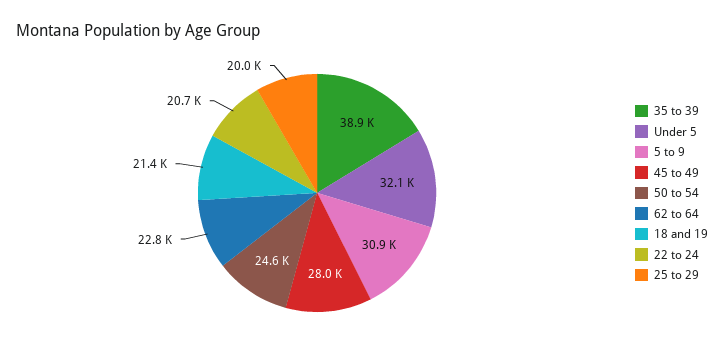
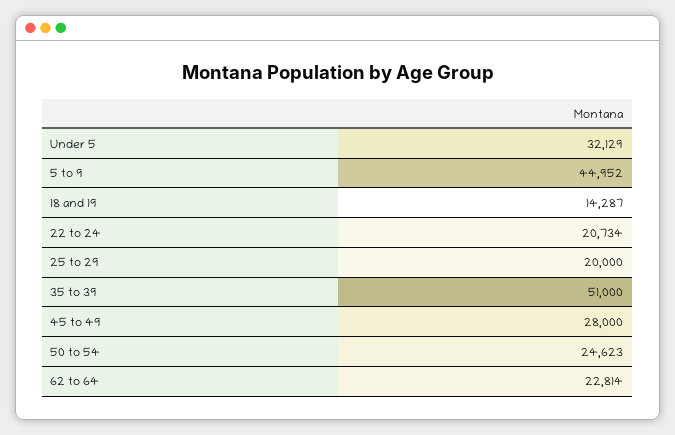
35 to 39: 38900 -> 51000
5 to 9: 30900 -> 44952
18 and 19: 21400 -> 14287

